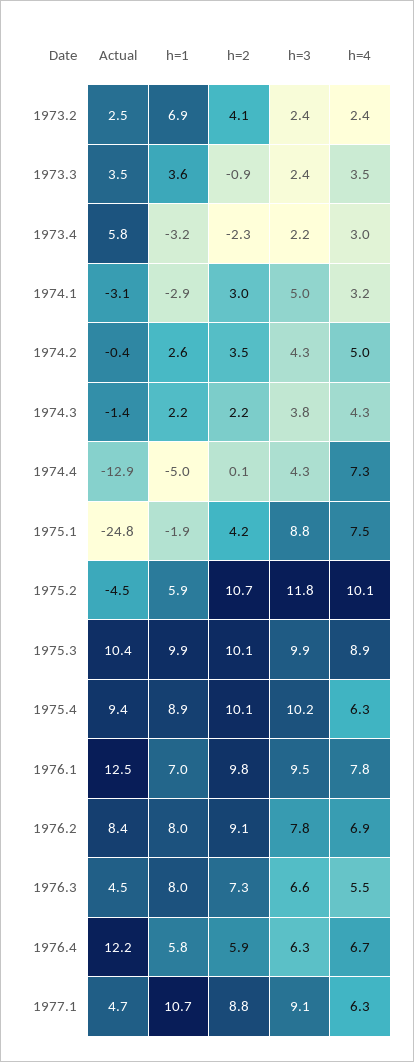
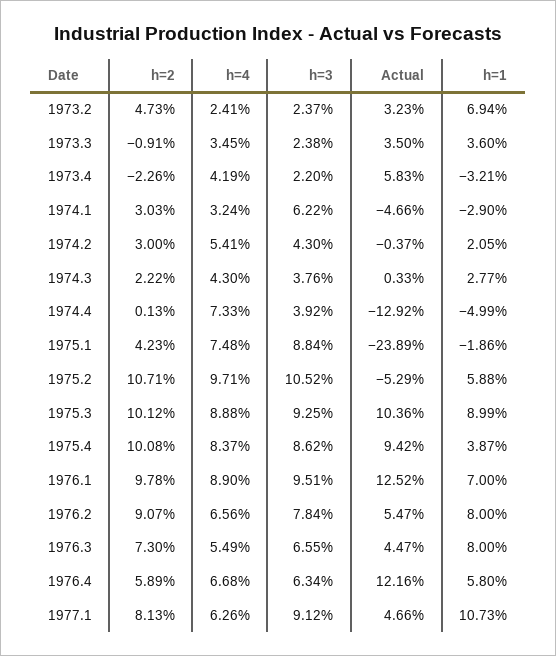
Actual, 1973.2: 2.5 -> 3.23
h=2, 1973.2: 4.1 -> 4.73
h=4, 1973.4: 3 -> 4.19
Actual, 1974.1: -3.1 -> -4.66
h=3, 1974.1: 5 -> 6.22
h=1, 1974.2: 2.6 -> 2.05
h=2, 1974.2: 3.5 -> 3
h=4, 1974.2: 5 -> 5.41
Actual, 1974.3: -1.4 -> 0.33
h=1, 1974.3: 2.2 -> 2.77
h=3, 1974.4: 4.3 -> 3.92
Actual, 1975.1: -24.8 -> -23.89
Actual, 1975.2: -4.5 -> -5.29
h=3, 1975.2: 11.8 -> 10.52
h=4, 1975.2: 10.1 -> 9.71
h=1, 1975.3: 9.9 -> 8.99
h=3, 1975.3: 9.9 -> 9.25
h=1, 1975.4: 8.9 -> 3.87
h=3, 1975.4: 10.2 -> 8.62
h=4, 1975.4: 6.3 -> 8.37
h=4, 1976.1: 7.8 -> 8.9
Actual, 1976.2: 8.4 -> 5.47
h=4, 1976.2: 6.9 -> 6.56
h=2, 1977.1: 8.8 -> 8.13

